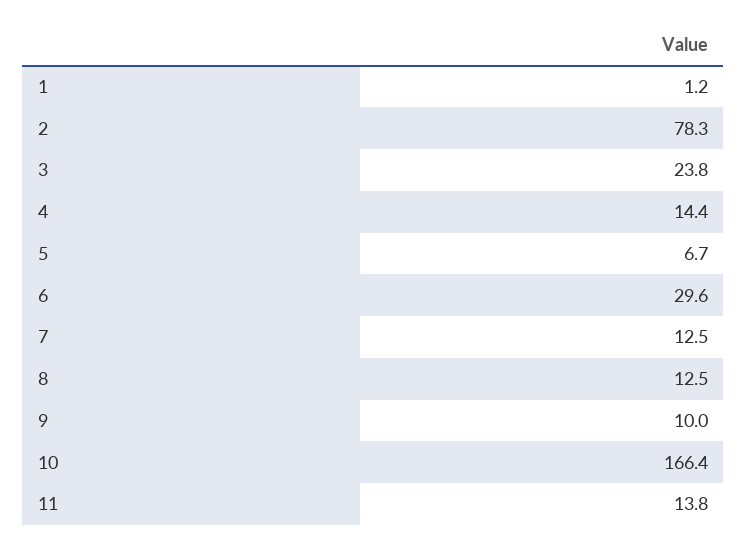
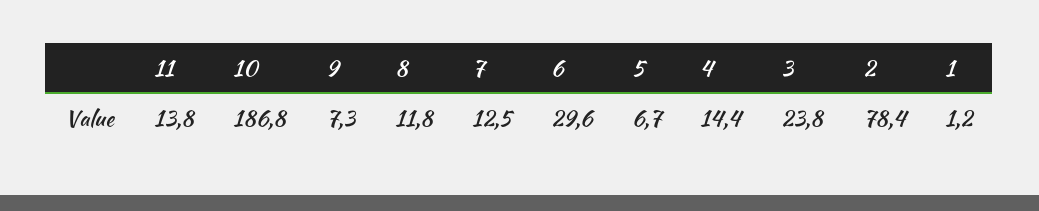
2: 78.3 -> 78.4
8: 12.5 -> 11.8
9: 10 -> 7.3
10: 166.4 -> 186.8

